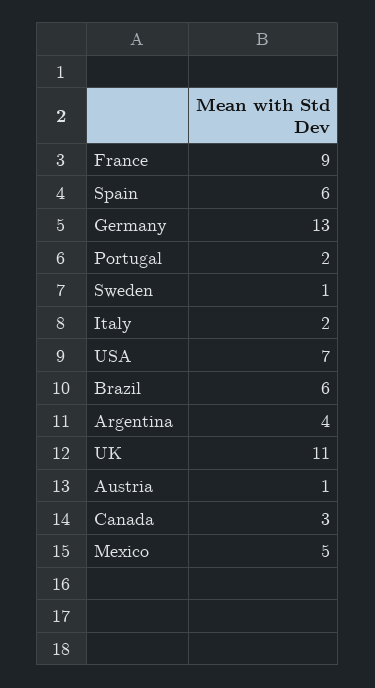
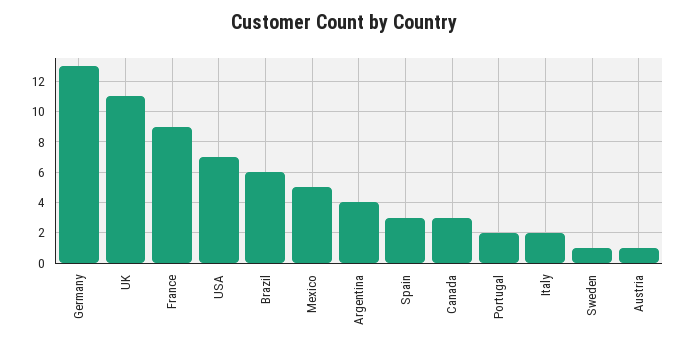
Spain: 6 -> 3

